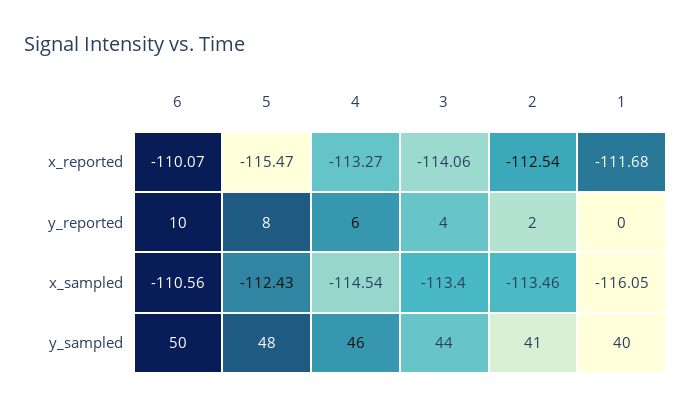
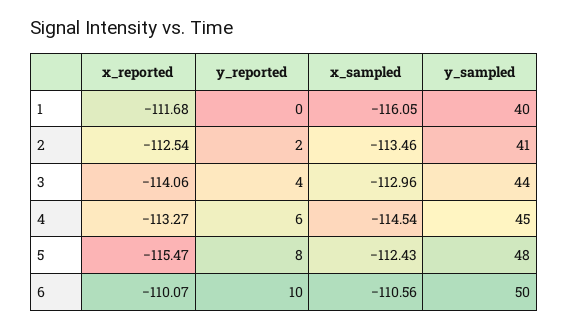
3, x_sampled: -113.4 -> -112.96
4, y_sampled: 46 -> 45

